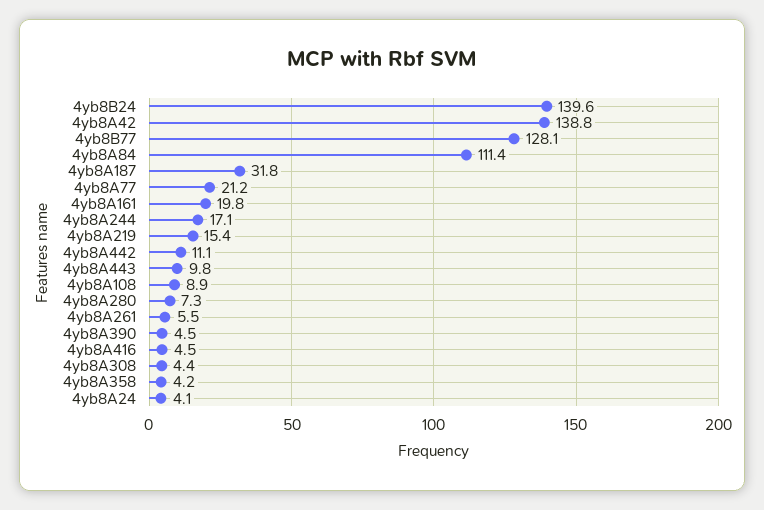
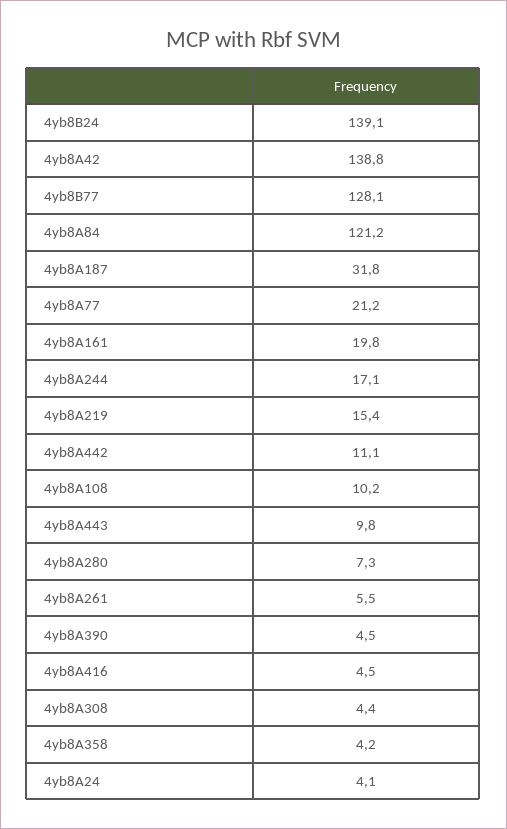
4yb8B24: 139.6 -> 139.1
4yb8A84: 111.4 -> 121.2
4yb8A108: 8.9 -> 10.2

